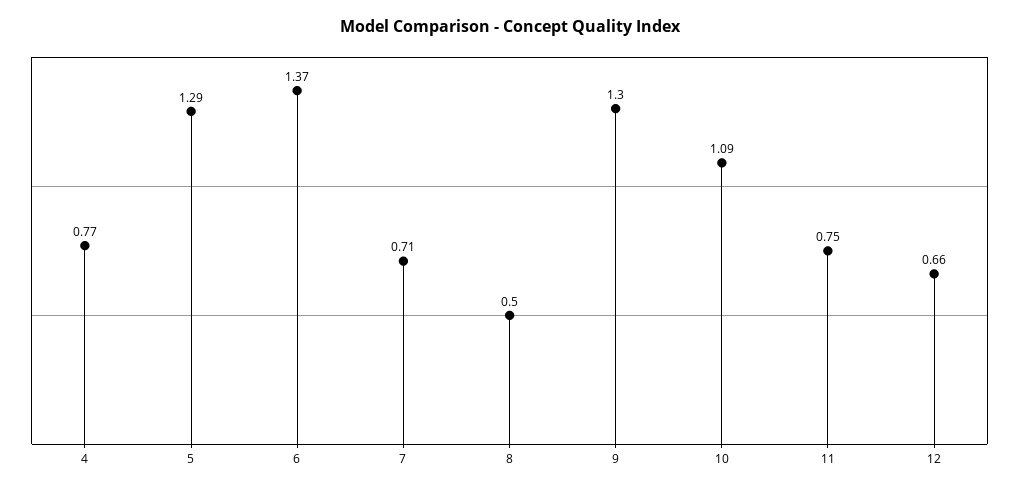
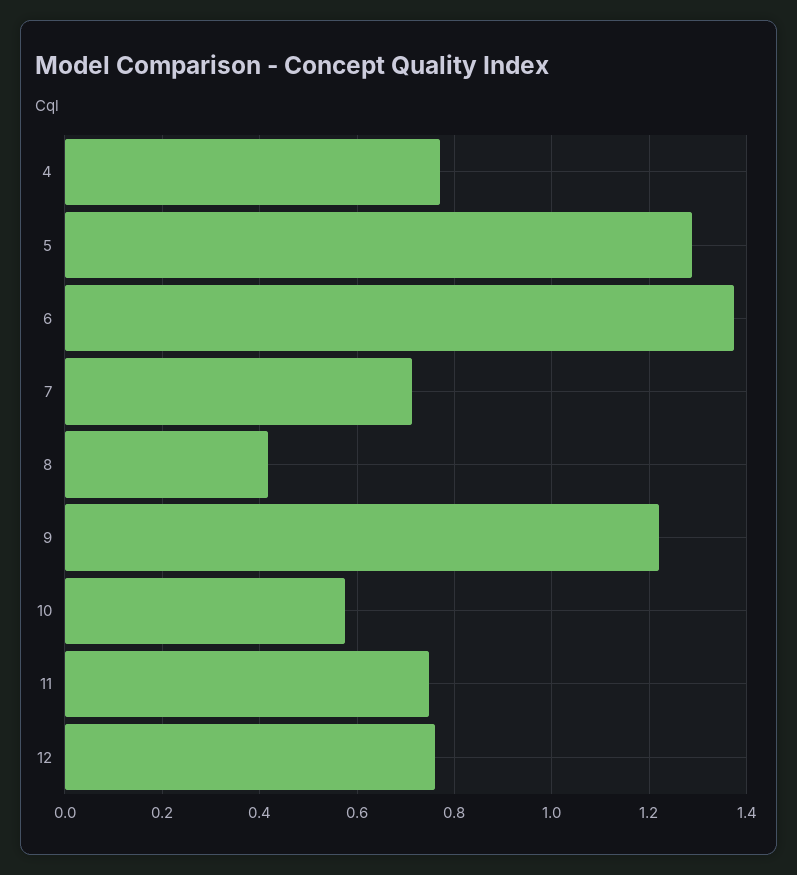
8: 0.5 -> 0.42
9: 1.3 -> 1.22
10: 1.09 -> 0.58
12: 0.66 -> 0.76

